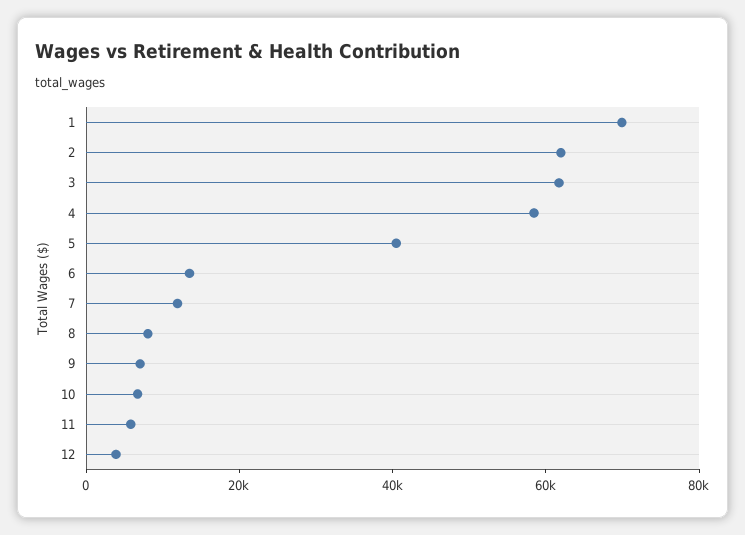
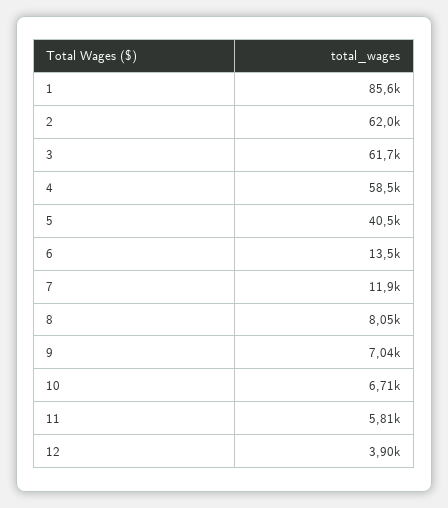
1: 70000 -> 85600

